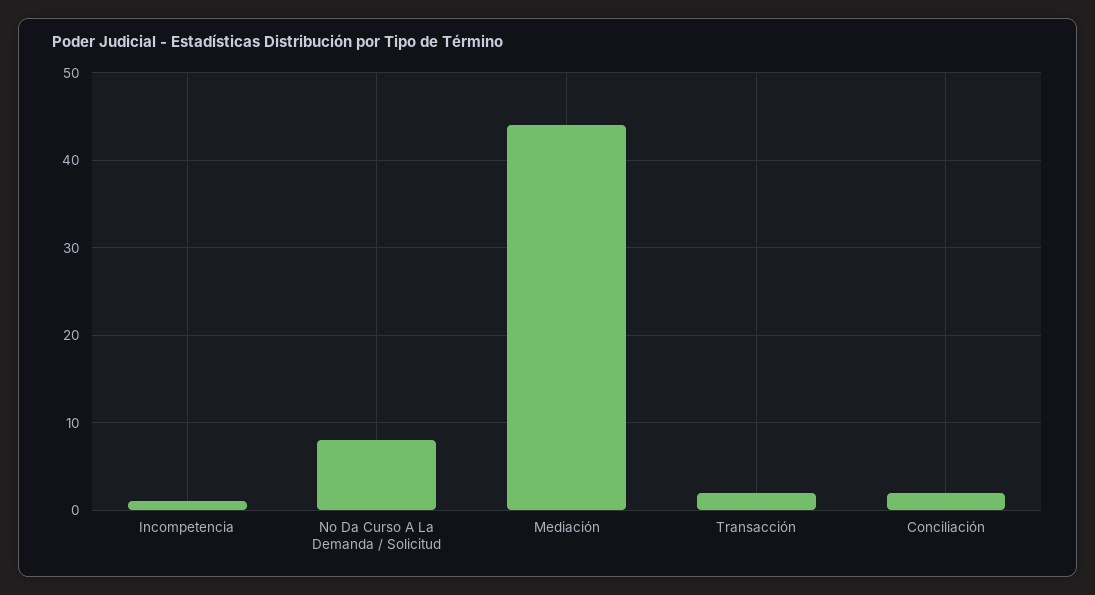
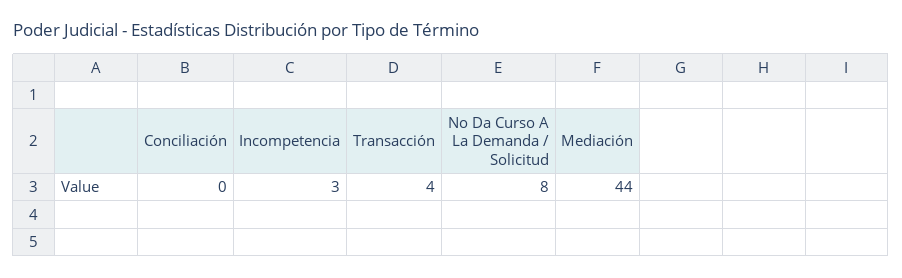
Incompetencia: 1 -> 3
Transacción: 2 -> 4
Conciliación: 2 -> 0

